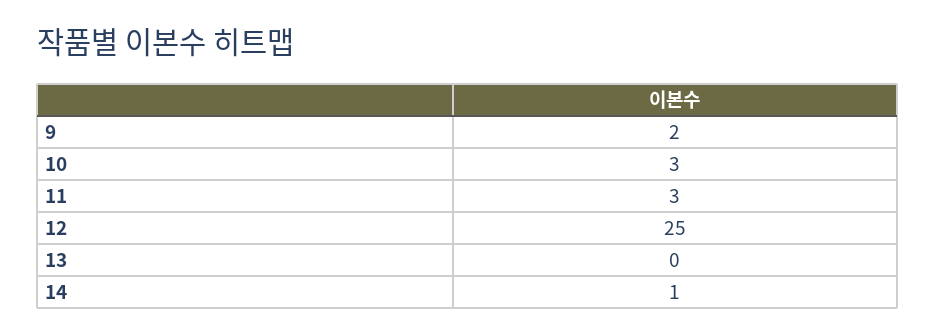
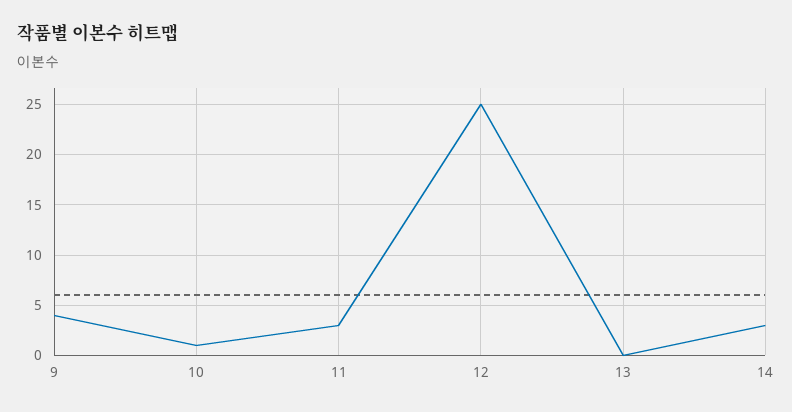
9: 2 -> 4
10: 3 -> 1
14: 1 -> 3

